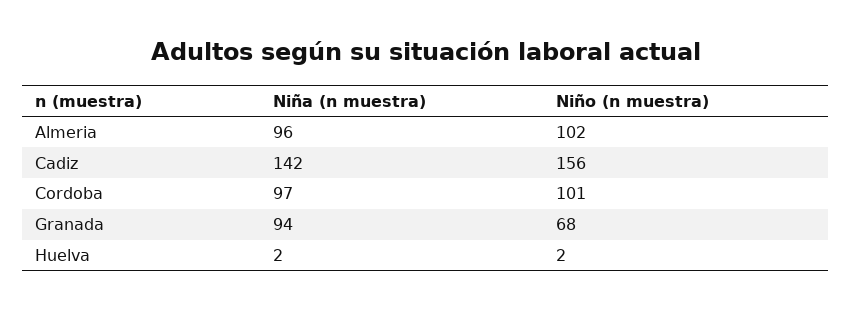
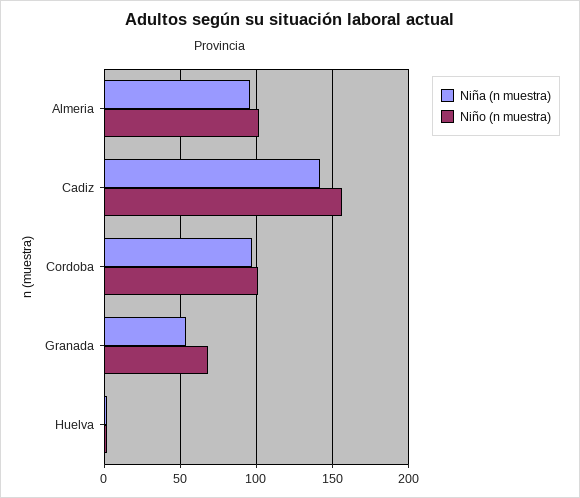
Niña (n muestra), Granada: 94 -> 55

